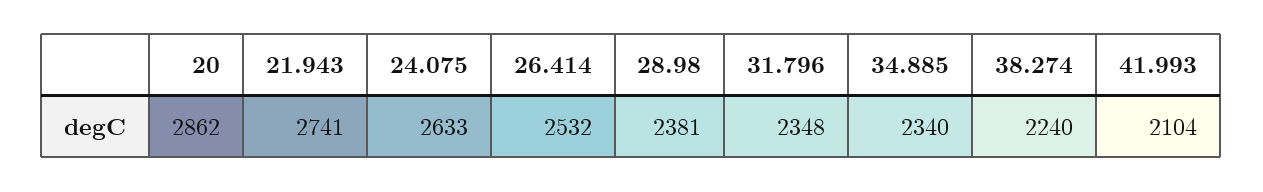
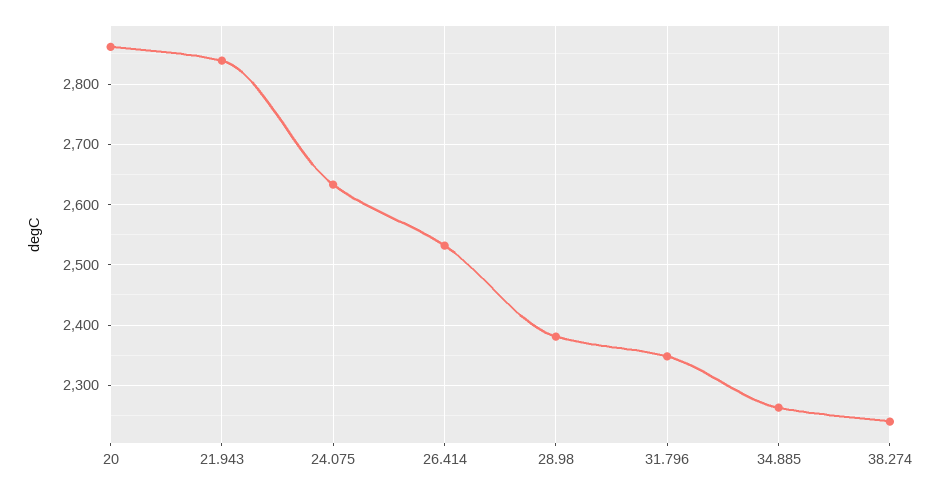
21.943: 2741 -> 2840
34.885: 2340 -> 2260
41.993: 2104 -> none

